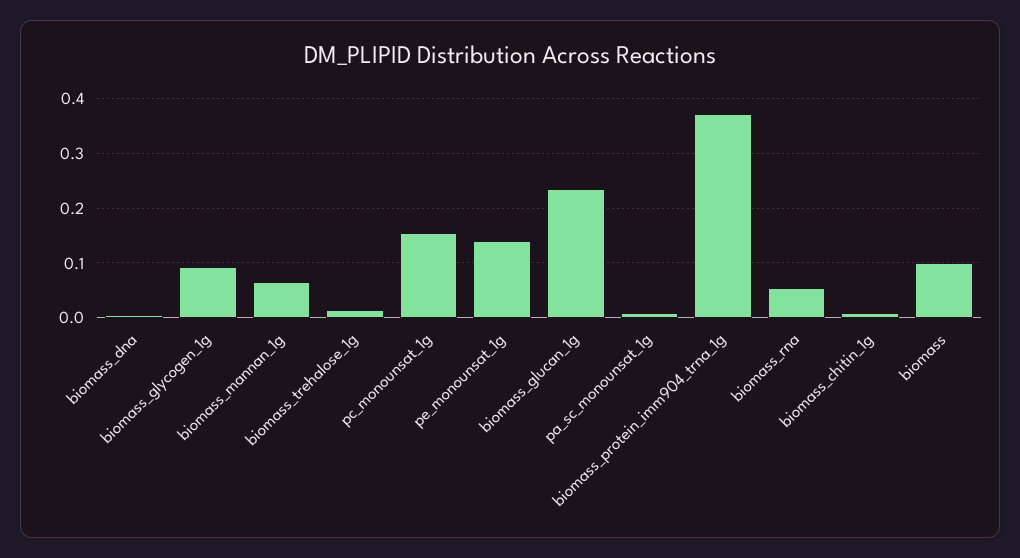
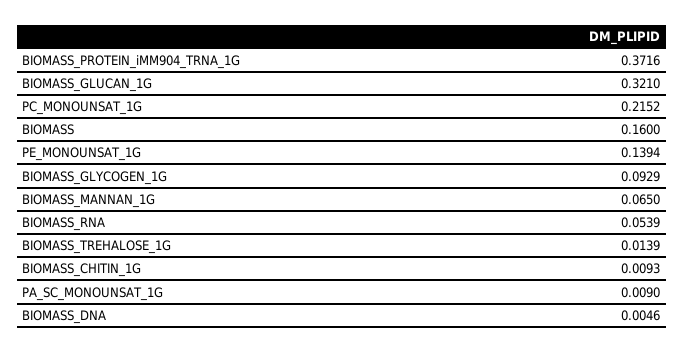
pc_monounsat_1g: 0.16 -> 0.2152
biomass_glucan_1g: 0.24 -> 0.321
biomass: 0.1 -> 0.16

